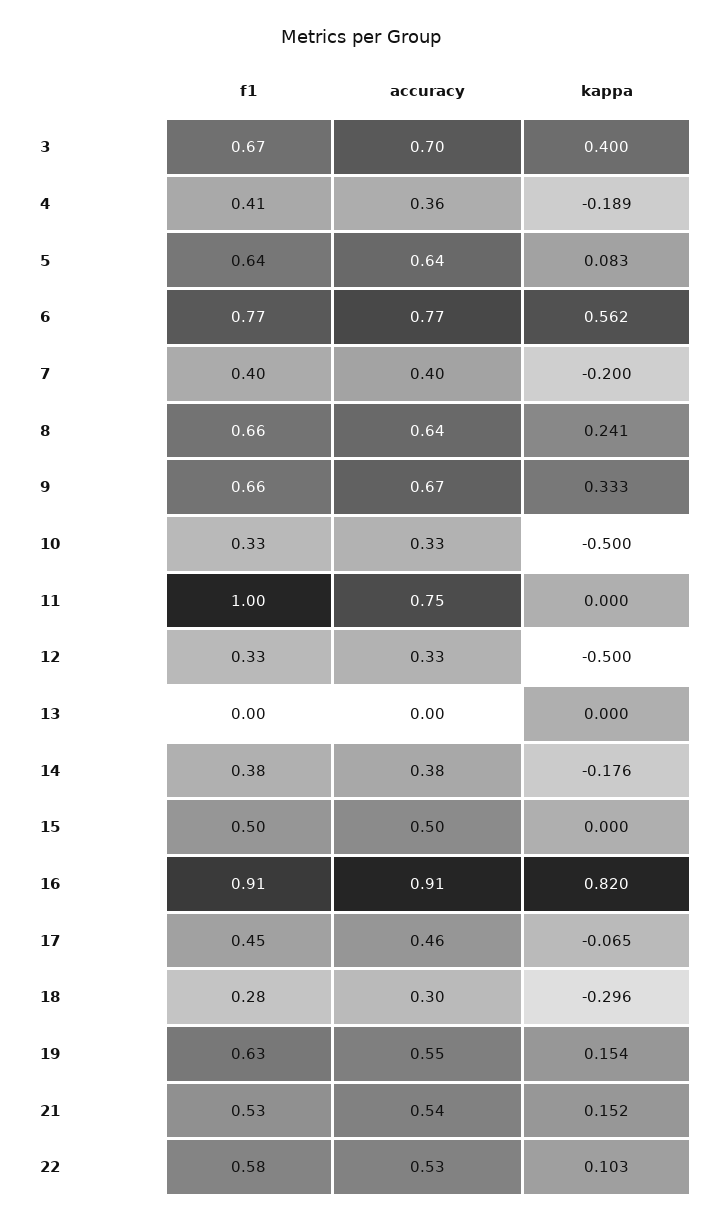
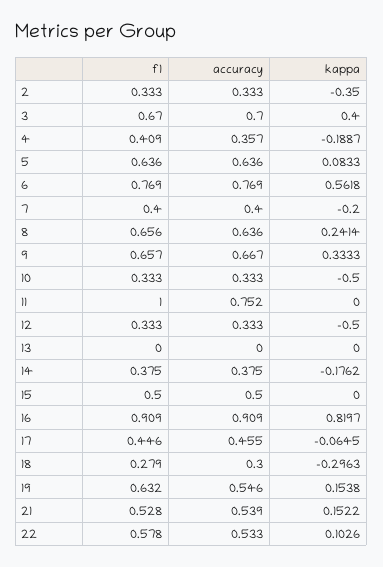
f1, 2: none -> 0.333
accuracy, 2: none -> 0.333
kappa, 2: none -> -0.35

